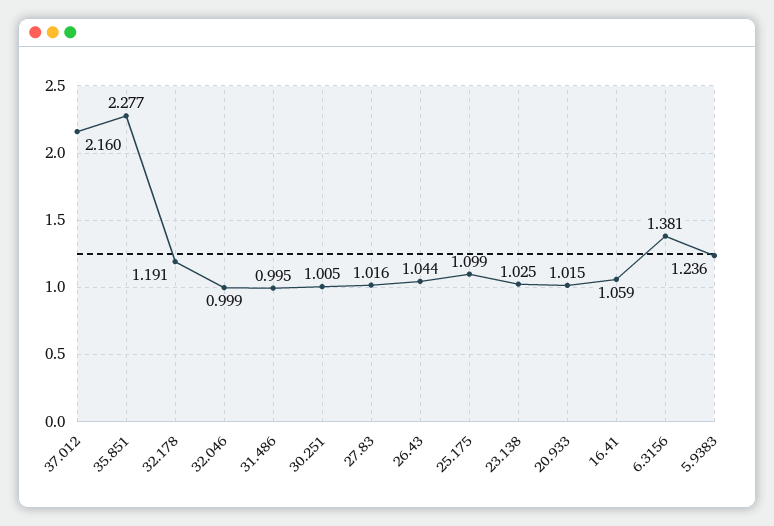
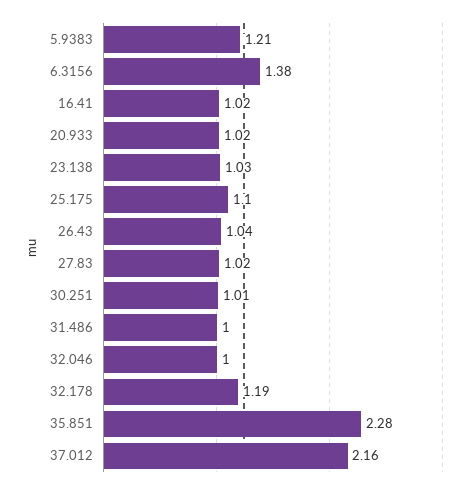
16.41: 1.059 -> 1.02
5.9383: 1.236 -> 1.21

